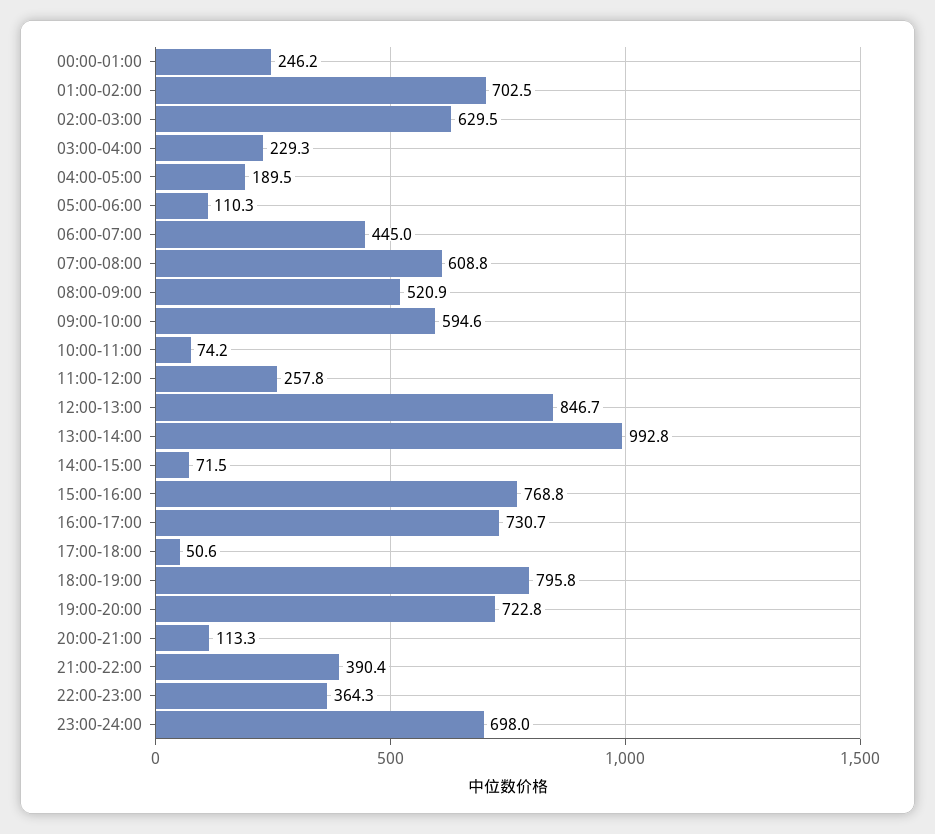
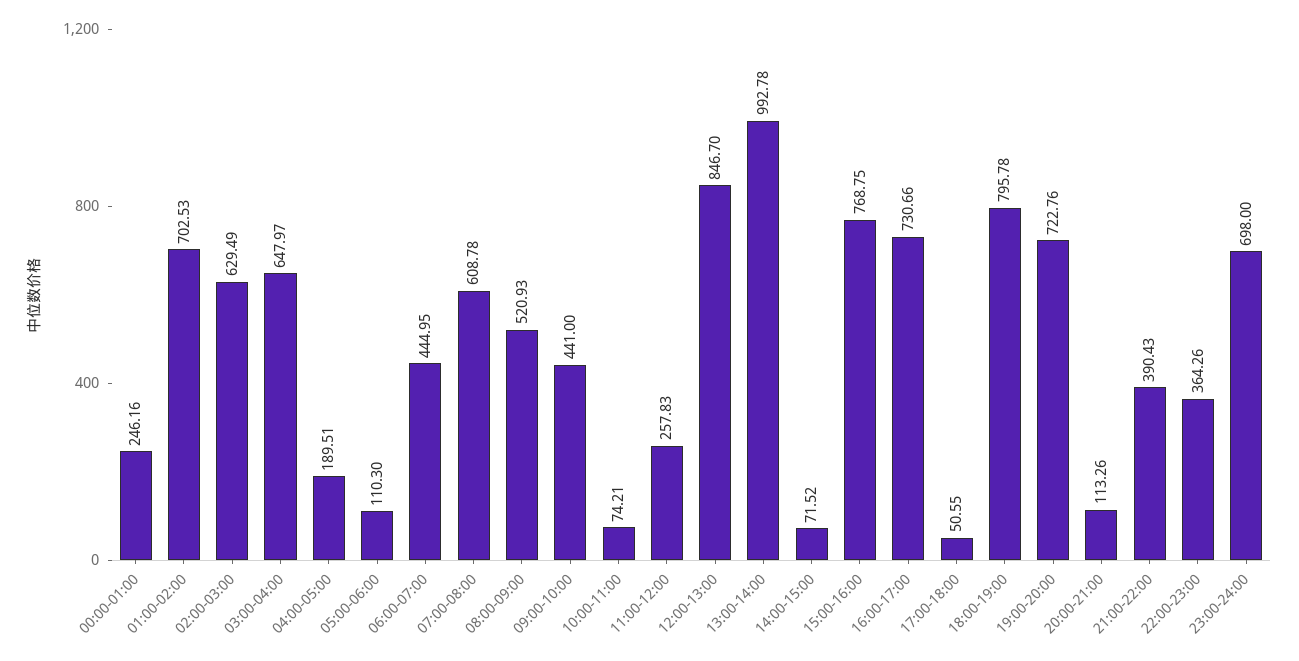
03:00-04:00: 229.3 -> 647.97
09:00-10:00: 594.6 -> 441

